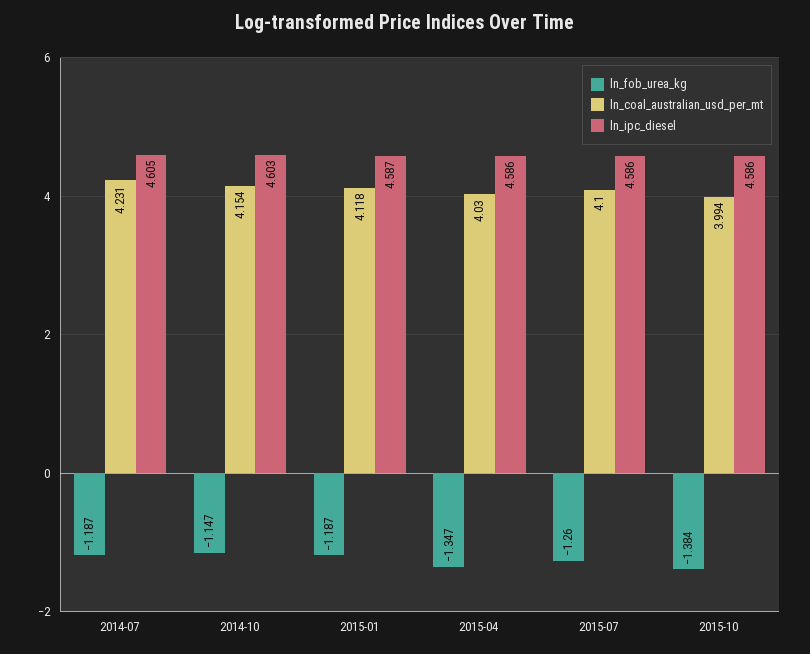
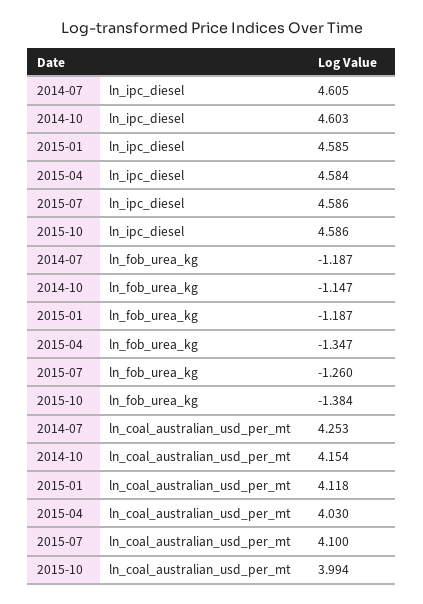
ln_coal_australian_usd_per_mt, 2014-07: 4.231 -> 4.253
ln_ipc_diesel, 2015-01: 4.587 -> 4.585
ln_ipc_diesel, 2015-04: 4.586 -> 4.584

